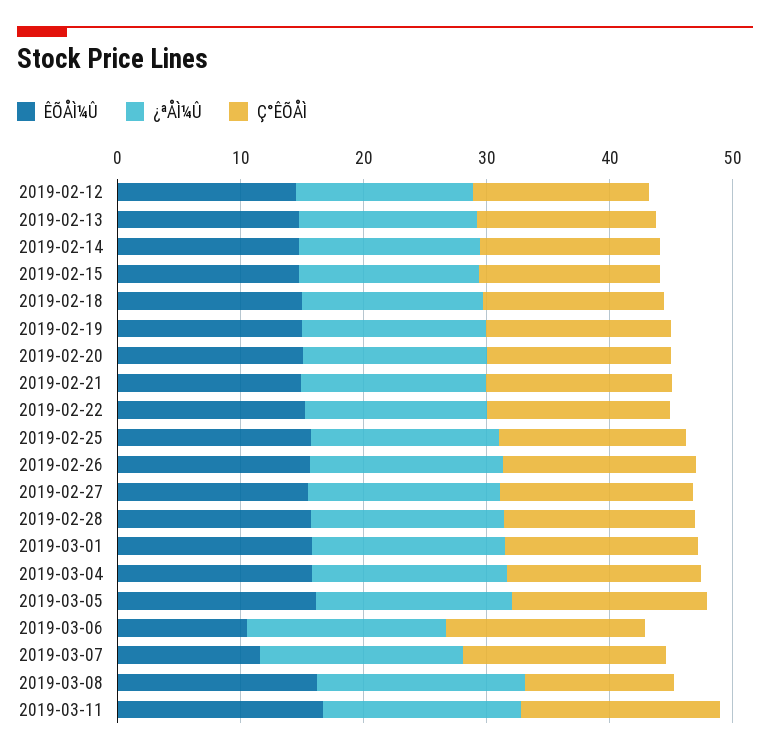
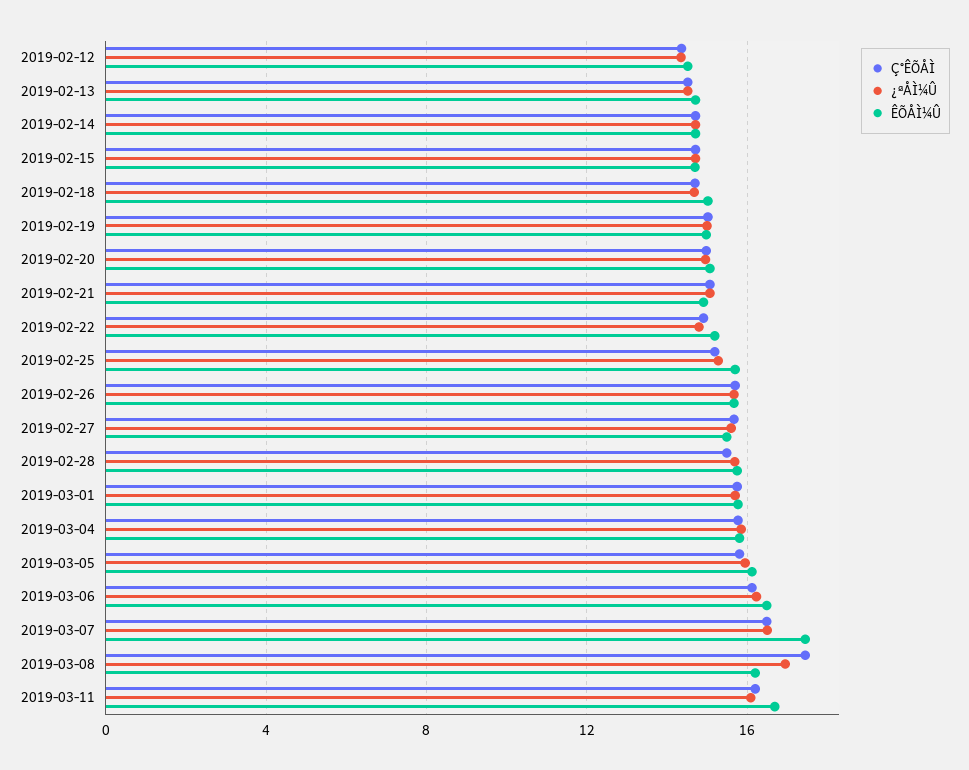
ÊÕÅÌ¼Û, 2019-03-06: 10 -> 16.5
ÊÕÅÌ¼Û, 2019-03-07: 12 -> 17.5
Ç°ÊÕÅÌ, 2019-03-08: 12 -> 17.5

